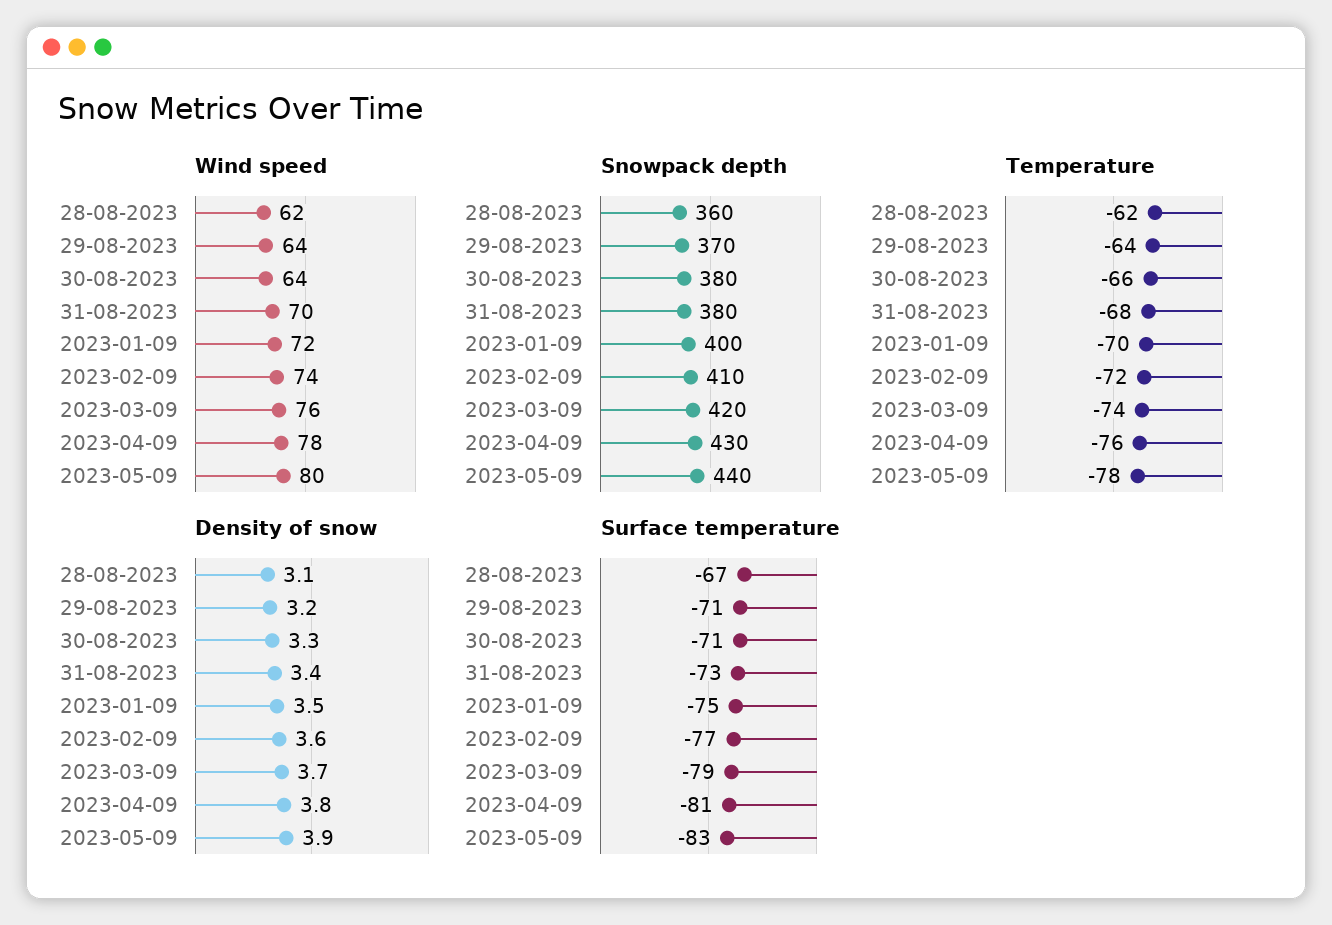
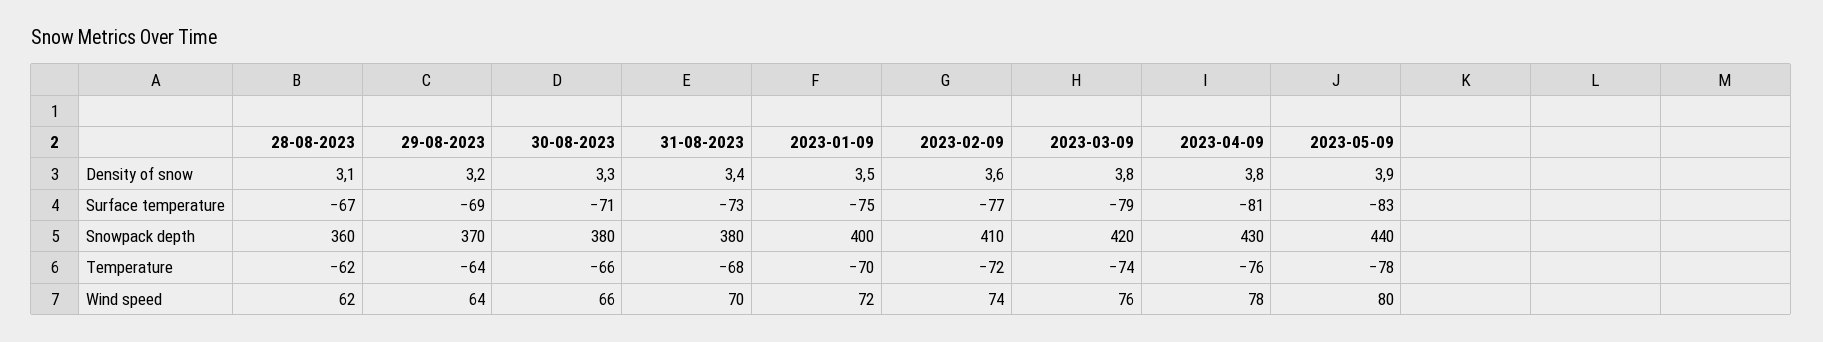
Wind speed, 30-08-2023: 64 -> 66
Density of snow, 2023-03-09: 3.7 -> 3.8
Surface temperature, 29-08-2023: -71 -> -69

